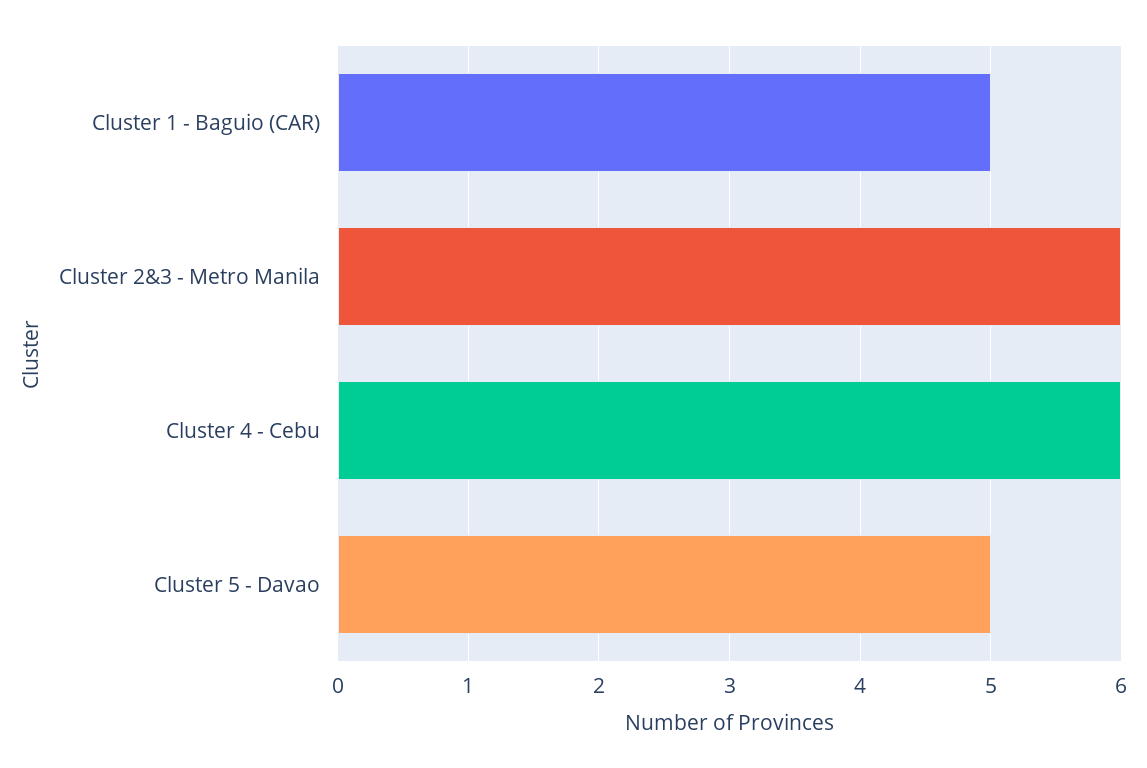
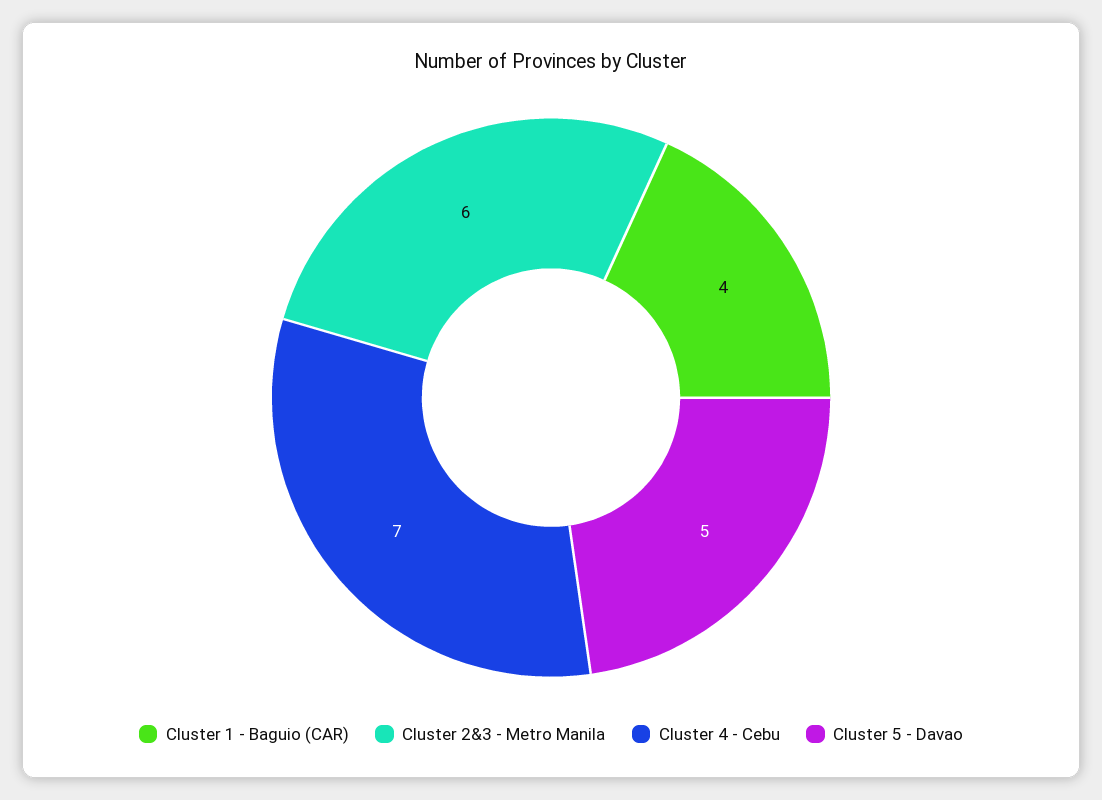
Cluster 1 - Baguio (CAR): 5 -> 4
Cluster 4 - Cebu: 6 -> 7

